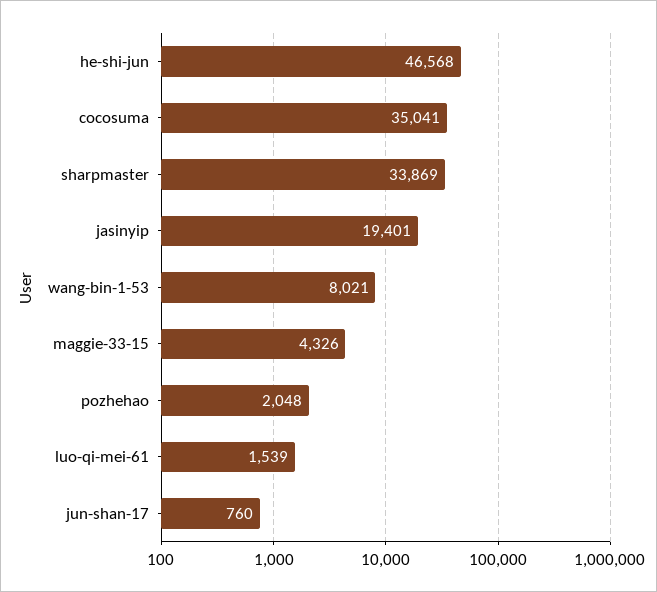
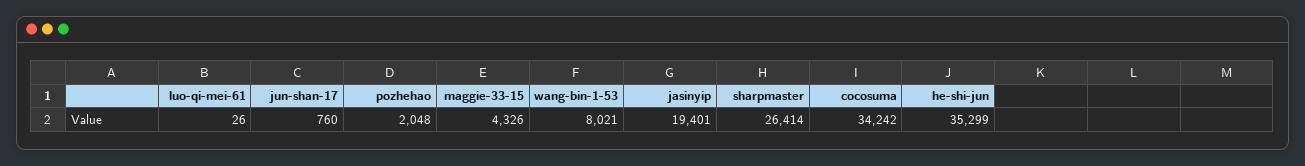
he-shi-jun: 46568 -> 35299
cocosuma: 35041 -> 34242
sharpmaster: 33869 -> 26414
luo-qi-mei-61: 1539 -> 26

